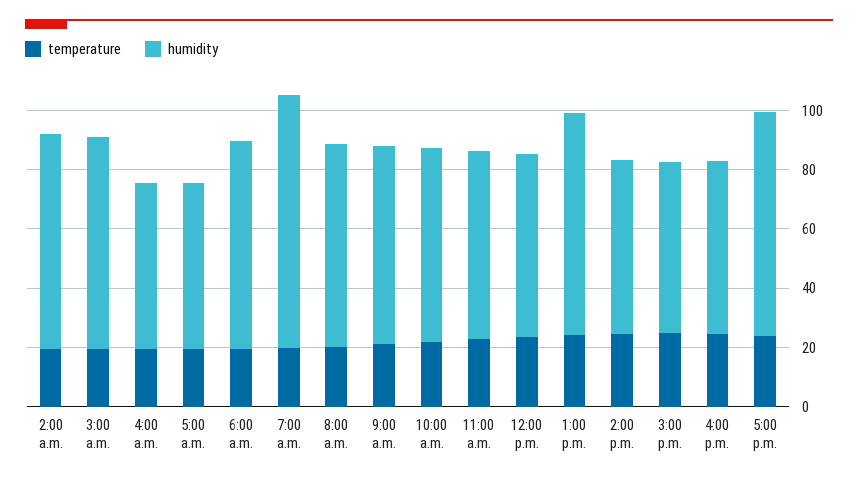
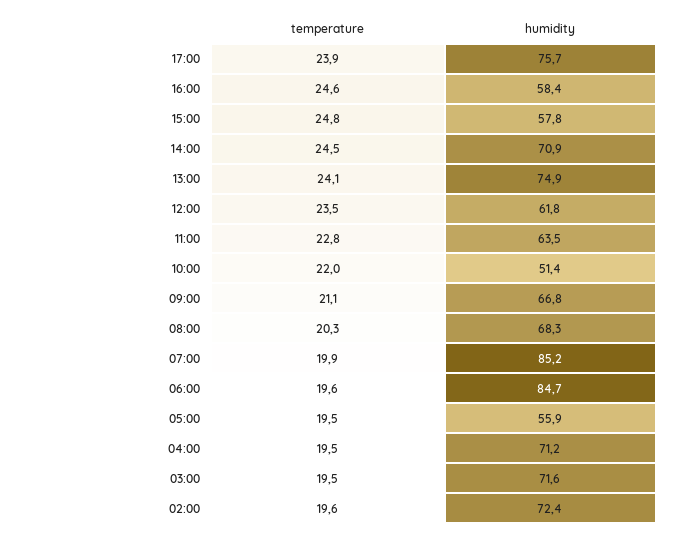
humidity, 4:00 a.m.: 55 -> 71.2
humidity, 6:00 a.m.: 70 -> 84.7
humidity, 10:00 a.m.: 65 -> 51.4
humidity, 2:00 p.m.: 60 -> 70.9

